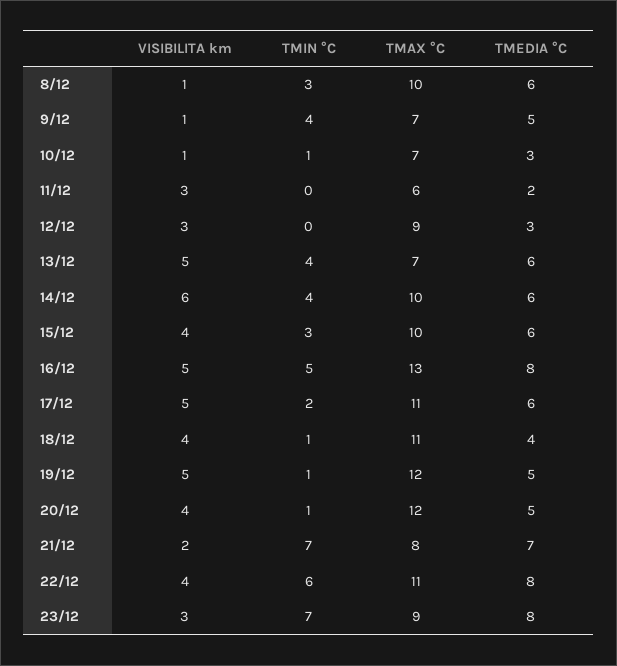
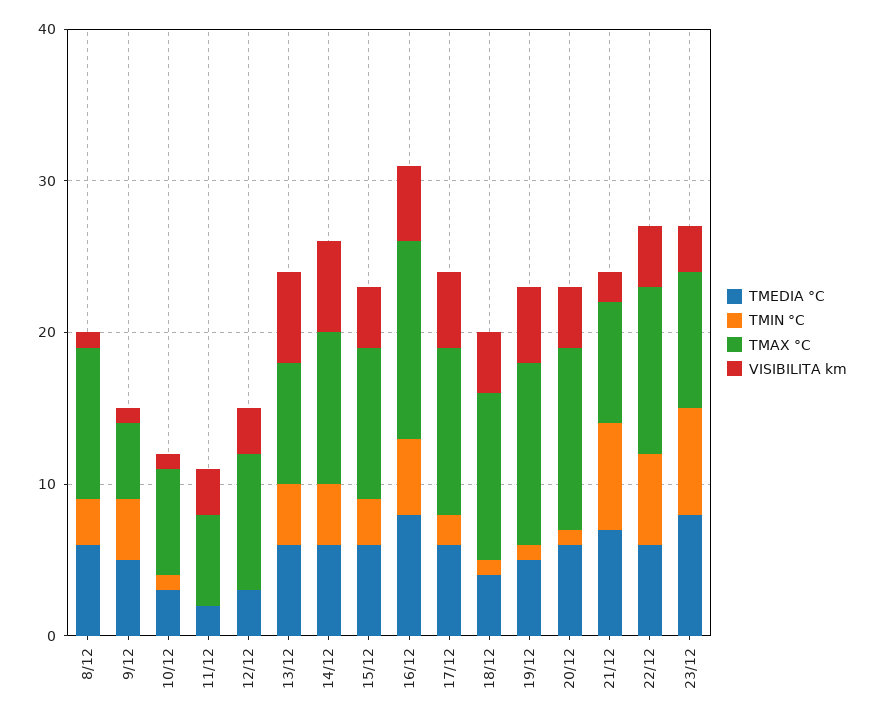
TMAX °C, 9/12: 7 -> 5
VISIBILITA km, 13/12: 5 -> 6
TMAX °C, 13/12: 7 -> 8
TMEDIA °C, 20/12: 5 -> 6
TMEDIA °C, 22/12: 8 -> 6

